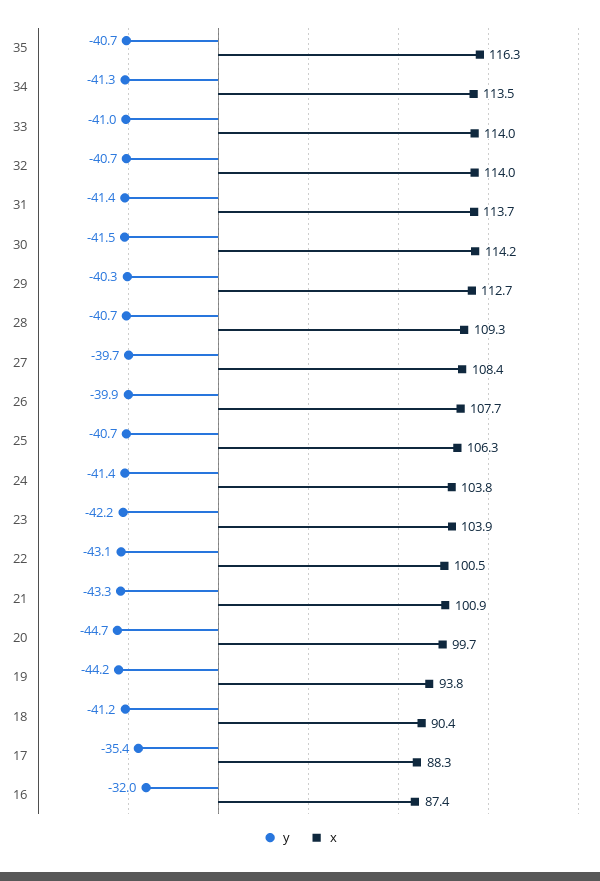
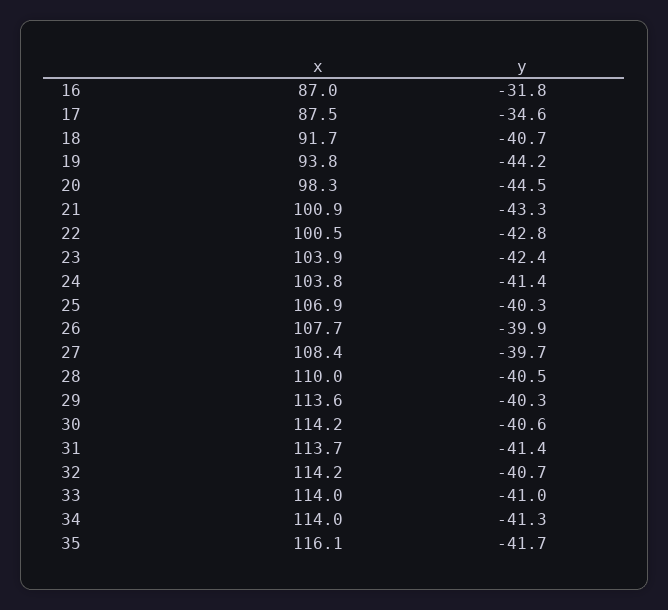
y, 35: -40.7 -> -41.7
x, 35: 116.3 -> 116.1
x, 34: 113.5 -> 114
x, 32: 114 -> 114.2
y, 30: -41.5 -> -40.6
x, 29: 112.7 -> 113.6
y, 28: -40.7 -> -40.5
x, 28: 109.3 -> 110
y, 25: -40.7 -> -40.3
x, 25: 106.3 -> 106.9
y, 23: -42.2 -> -42.4
y, 22: -43.1 -> -42.8
y, 20: -44.7 -> -44.5
x, 20: 99.7 -> 98.3
y, 18: -41.2 -> -40.7
x, 18: 90.4 -> 91.7
y, 17: -35.4 -> -34.6
x, 17: 88.3 -> 87.5
y, 16: -32 -> -31.8
x, 16: 87.4 -> 87

